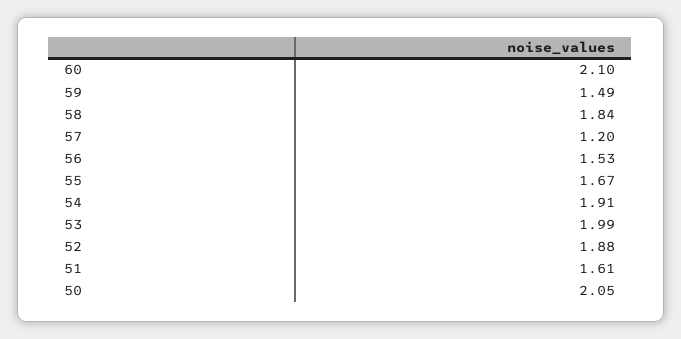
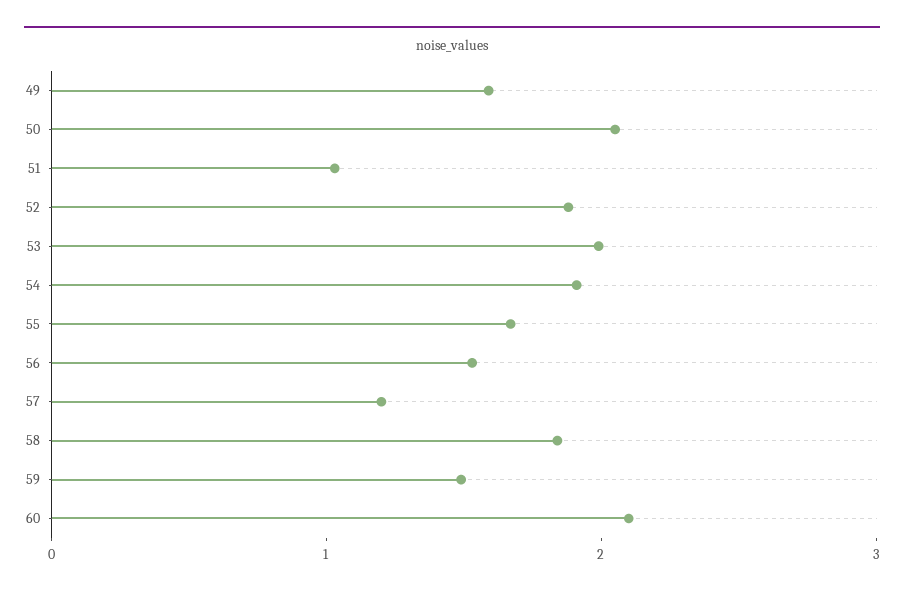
51: 1.61 -> 1
49: none -> 1.6

